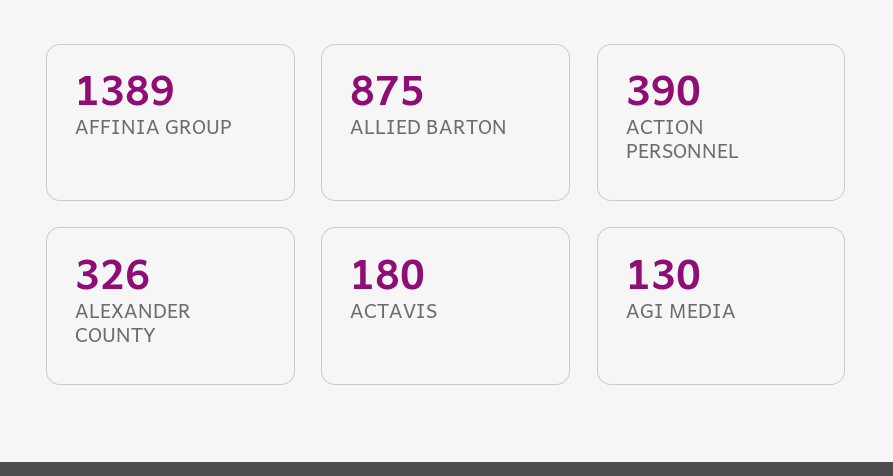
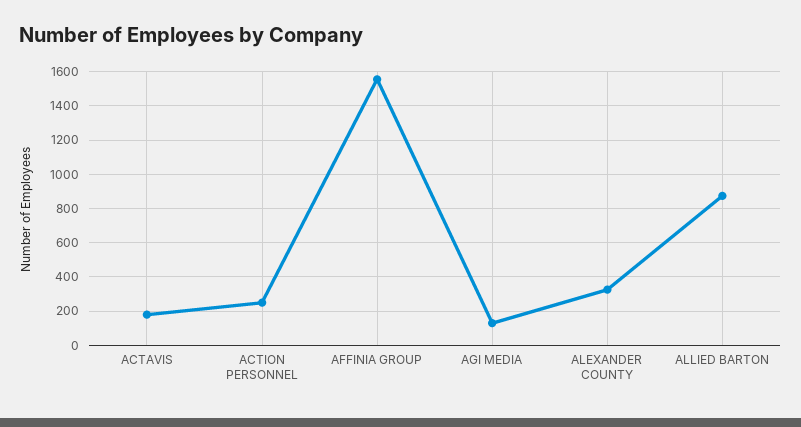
AFFINIA GROUP: 1389 -> 1550
ACTION PERSONNEL: 390 -> 250

